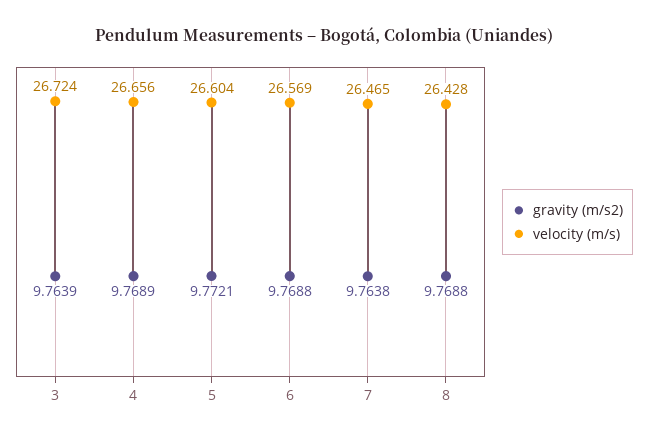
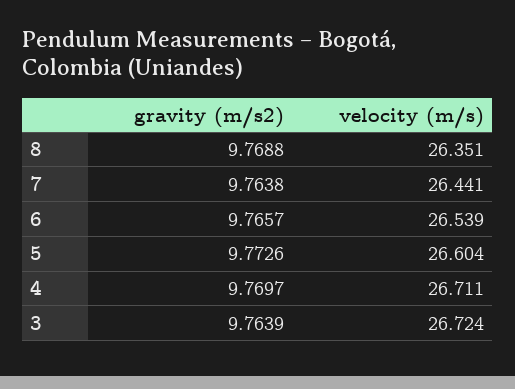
gravity (m/s2), 4: 9.7689 -> 9.7697
velocity (m/s), 4: 26.656 -> 26.711
gravity (m/s2), 5: 9.7721 -> 9.7726
gravity (m/s2), 6: 9.7688 -> 9.7657
velocity (m/s), 6: 26.569 -> 26.539
velocity (m/s), 7: 26.465 -> 26.441
velocity (m/s), 8: 26.428 -> 26.351

